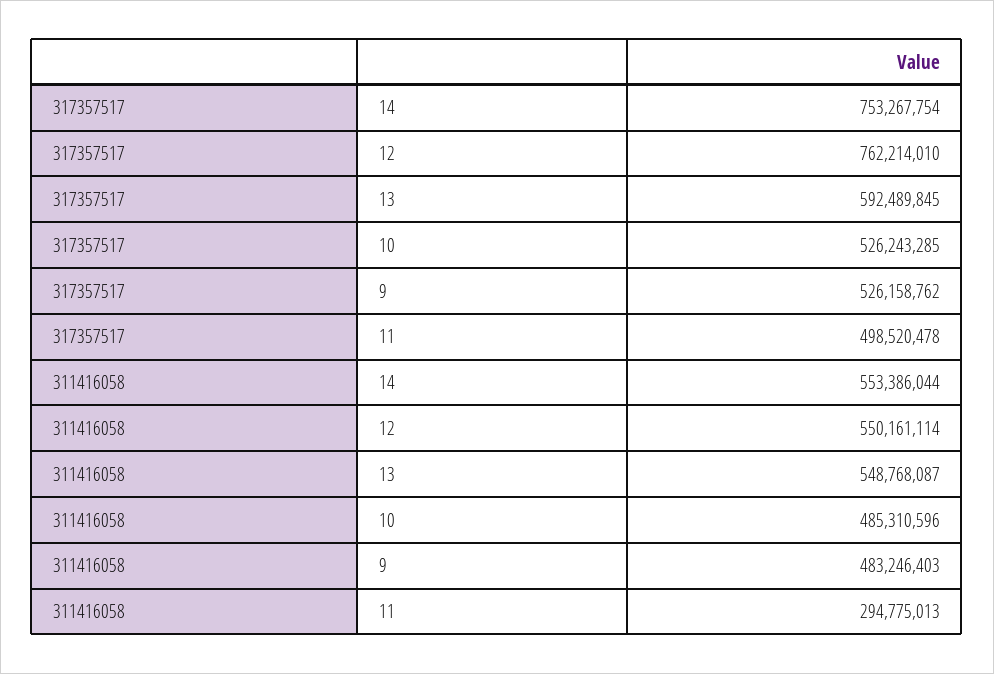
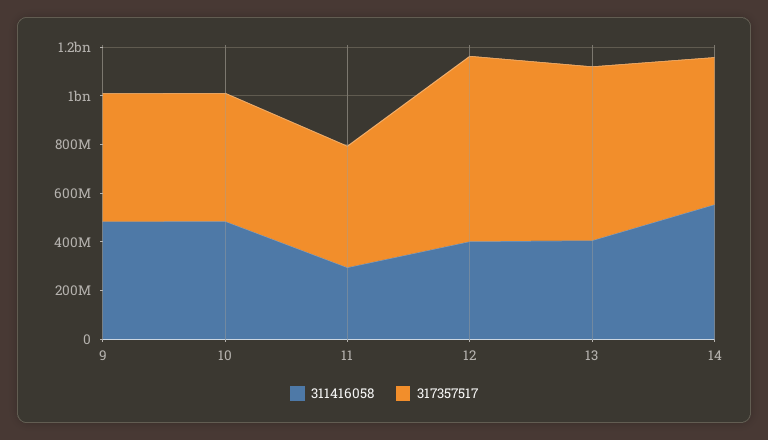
317357517, 14: 753267754 -> 600000000
317357517, 13: 592489845 -> 700000000
311416058, 12: 550161114 -> 400000000
311416058, 13: 548768087 -> 400000000

